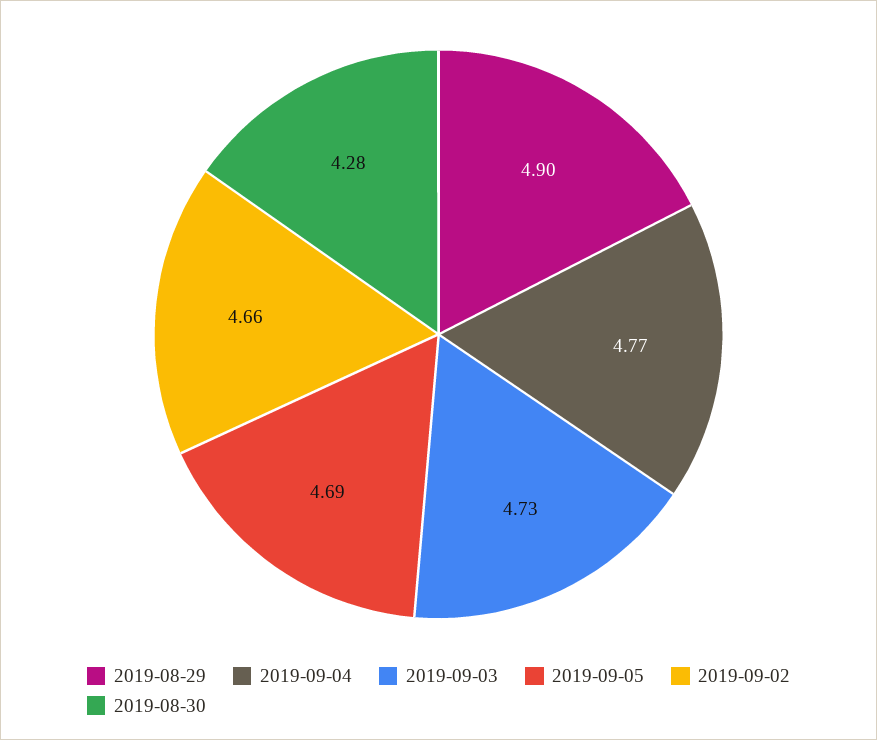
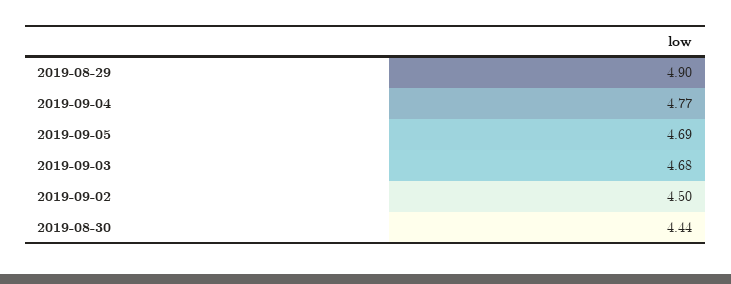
2019-09-03: 4.73 -> 4.68
2019-09-02: 4.66 -> 4.5
2019-08-30: 4.28 -> 4.44

